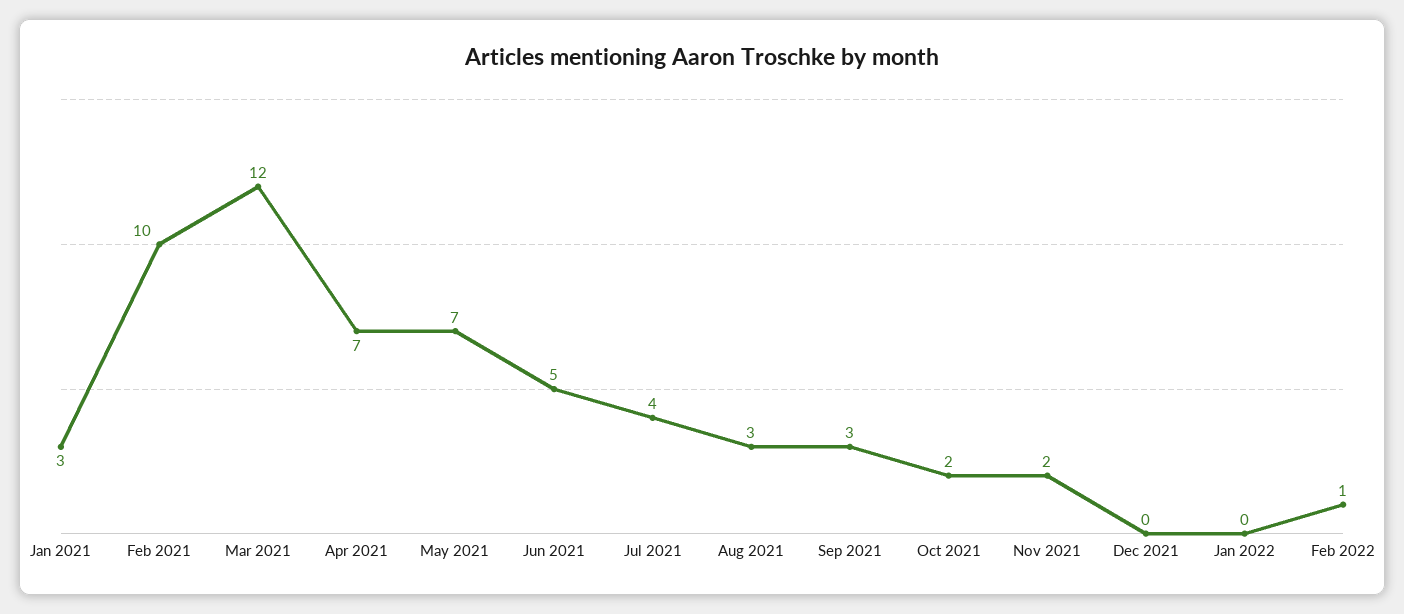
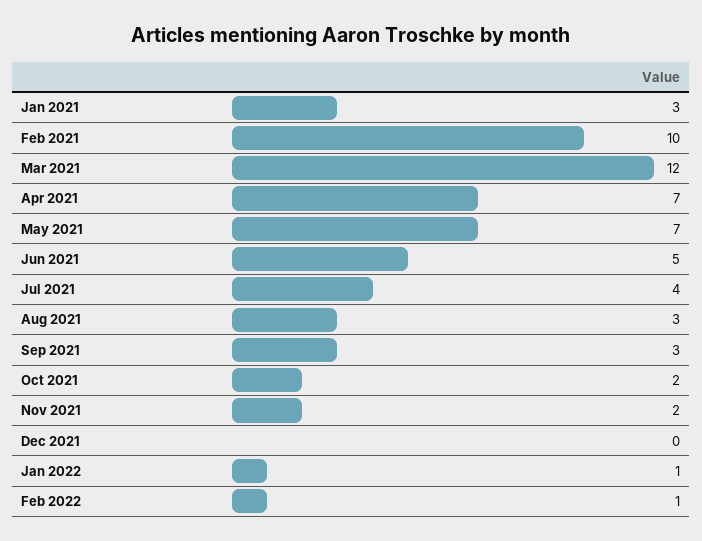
Jan 2022: 0 -> 1

